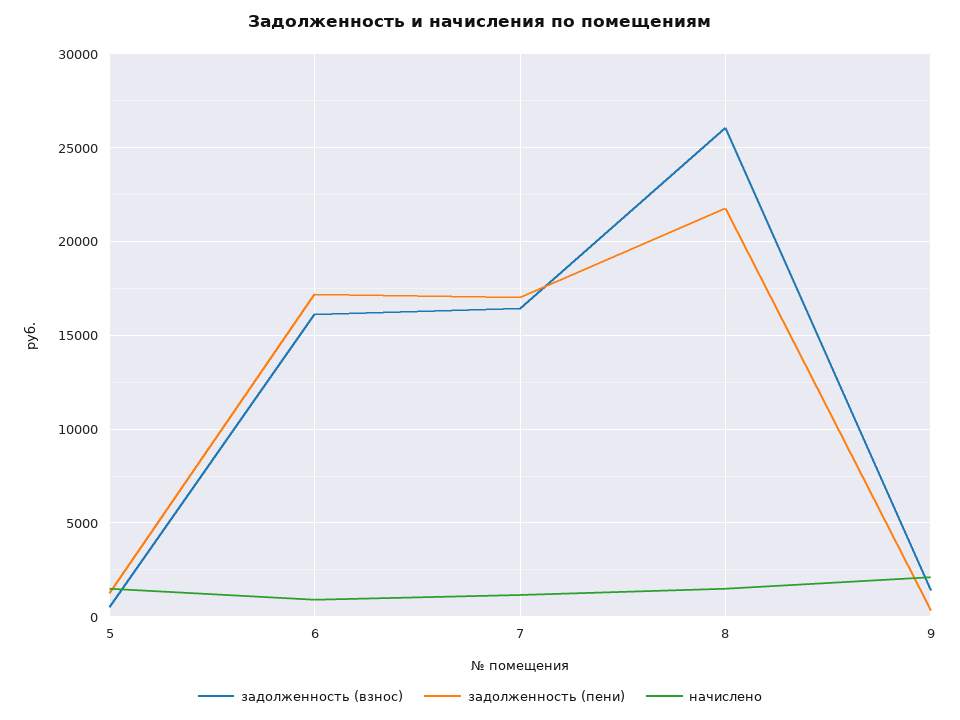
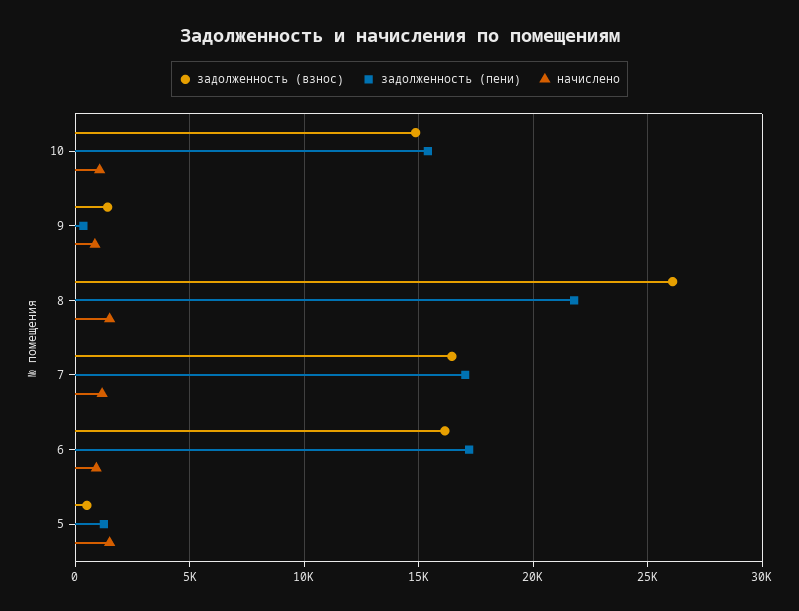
начислено, 9: 2000 -> 1000
задолженность (взнос), 10: none -> 15000
задолженность (пени), 10: none -> 15500
начислено, 10: none -> 1000

